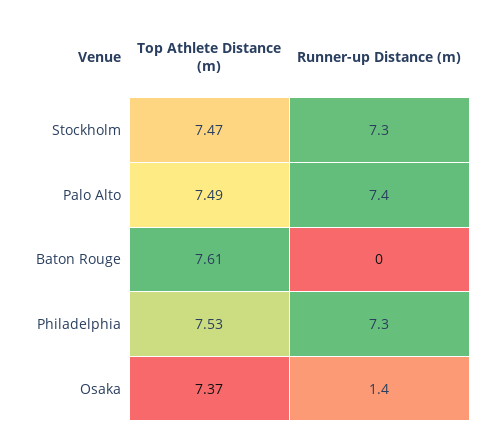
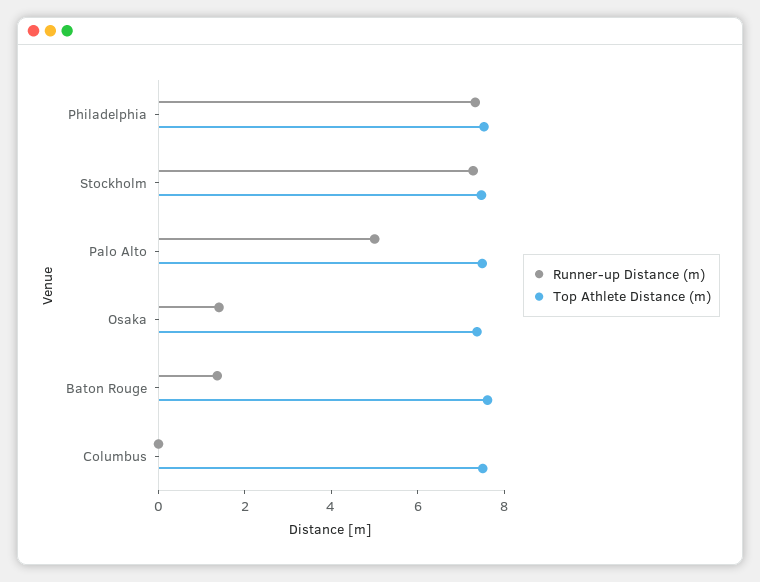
Runner-up Distance (m), Palo Alto: 7.4 -> 5
Runner-up Distance (m), Baton Rouge: 0 -> 1.5
Runner-up Distance (m), Columbus: none -> 0
Top Athlete Distance (m), Columbus: none -> 7.5

